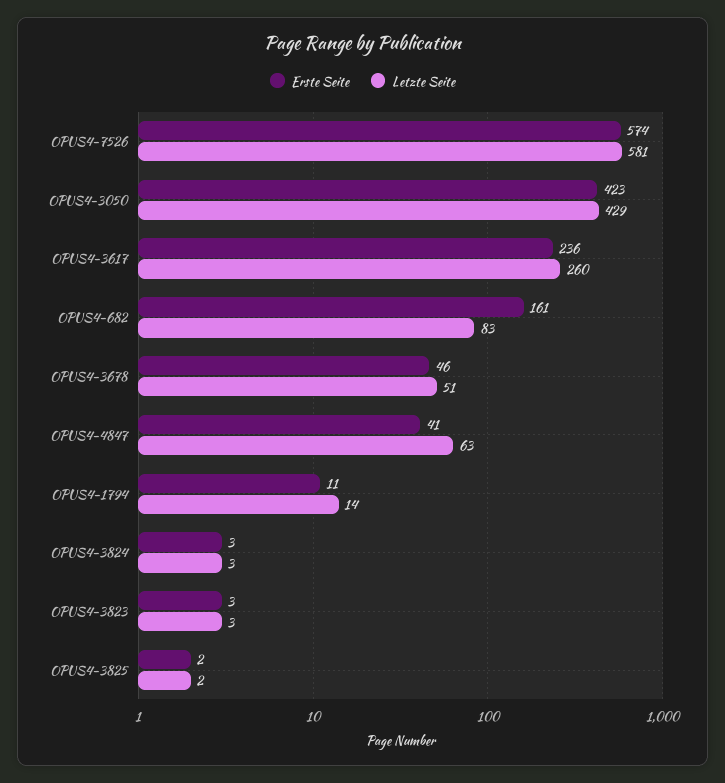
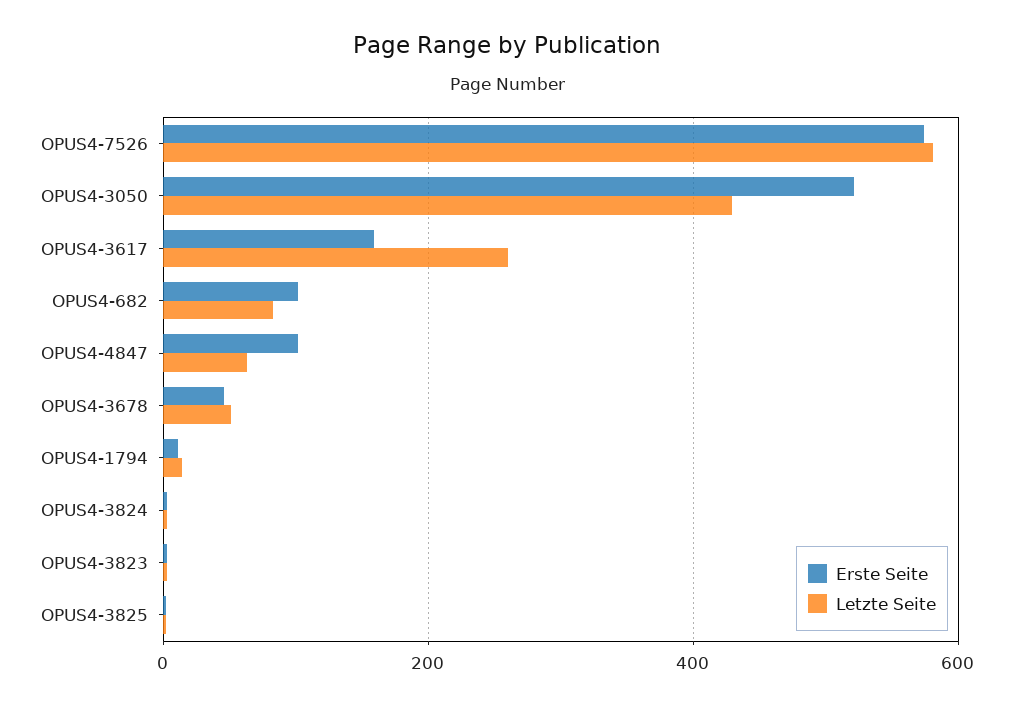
Erste Seite, OPUS4-3050: 423 -> 520
Erste Seite, OPUS4-3617: 236 -> 160
Erste Seite, OPUS4-682: 161 -> 100
Erste Seite, OPUS4-4847: 41 -> 100

